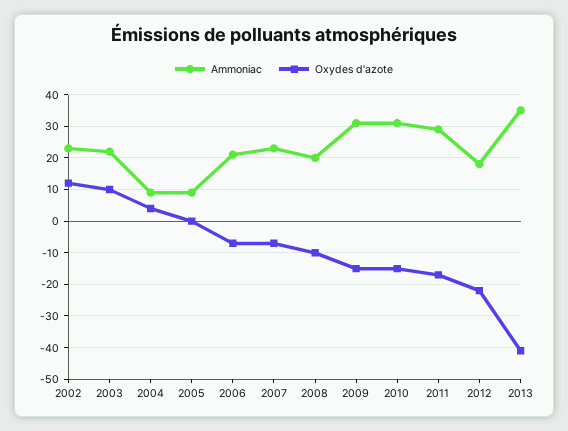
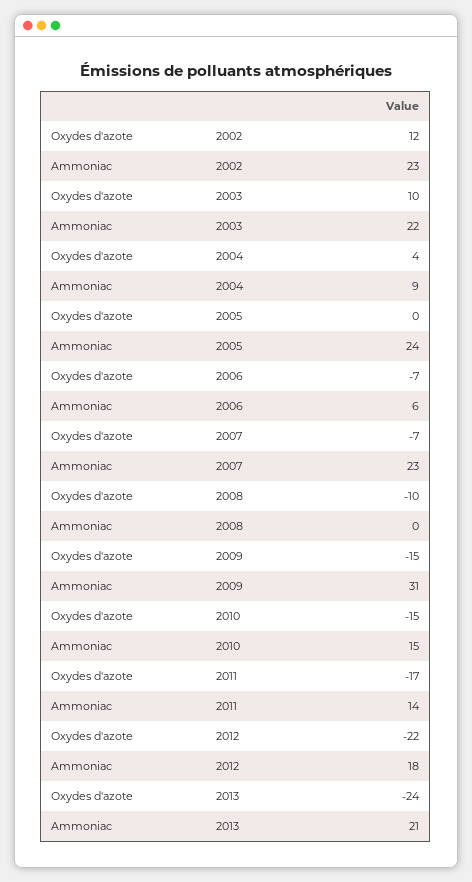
Ammoniac, 2005: 10 -> 24
Ammoniac, 2006: 20 -> 6
Ammoniac, 2008: 20 -> 0
Ammoniac, 2010: 30 -> 15
Ammoniac, 2011: 30 -> 14
Ammoniac, 2013: 35 -> 21
Oxydes d'azote, 2013: -40 -> -24

